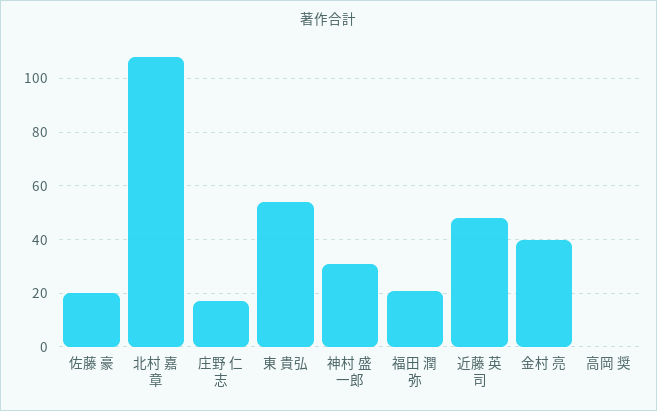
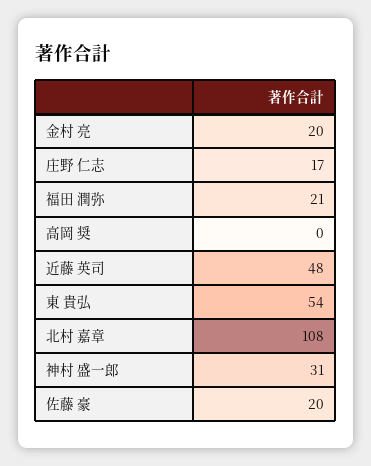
金村 亮: 40 -> 20

